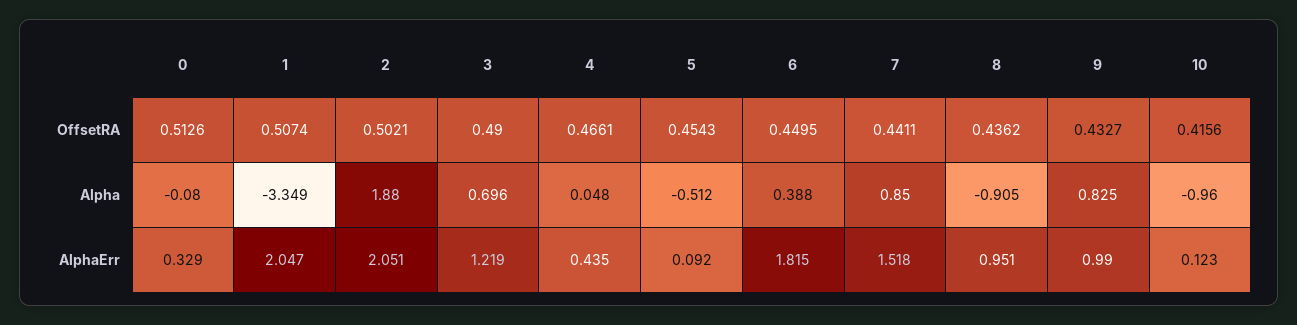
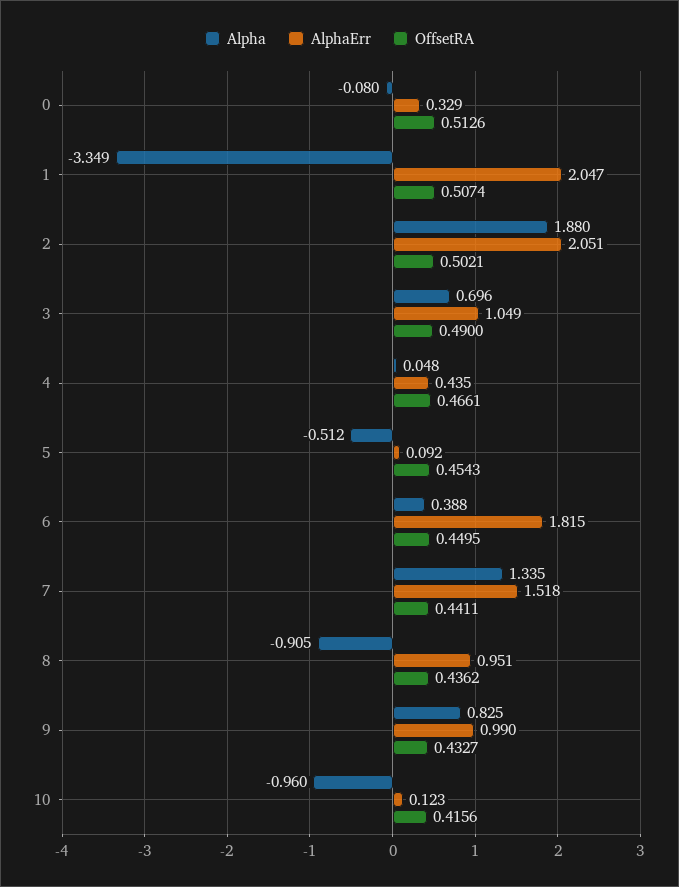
Alpha, 7: 0.85 -> 1.335
AlphaErr, 3: 1.219 -> 1.049

